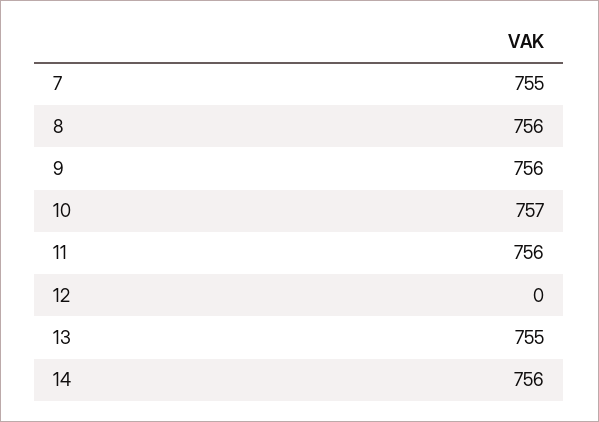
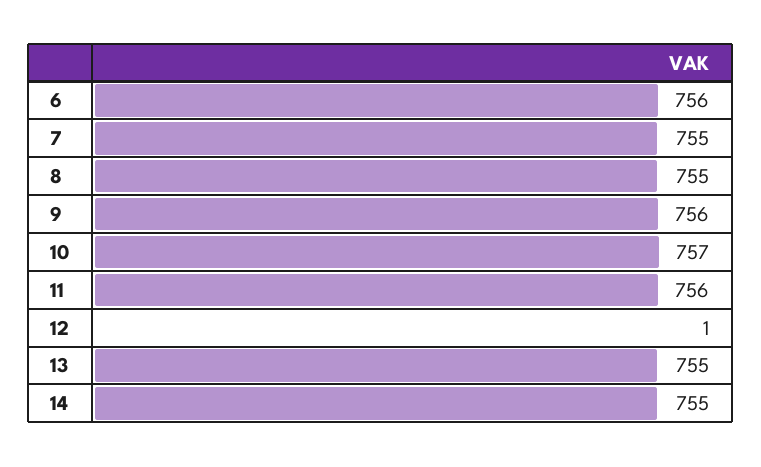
8: 756 -> 755
12: 0 -> 1
14: 756 -> 755
6: none -> 756

